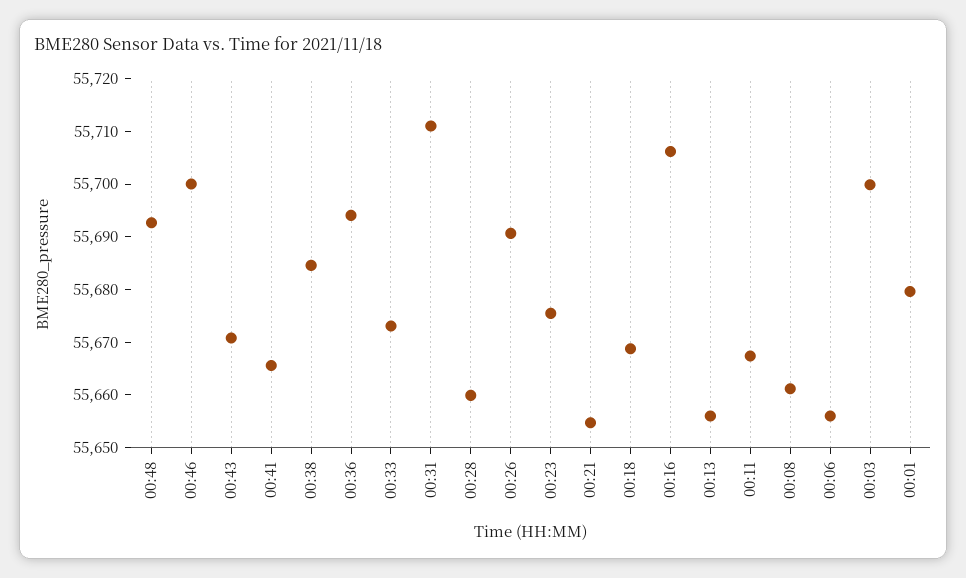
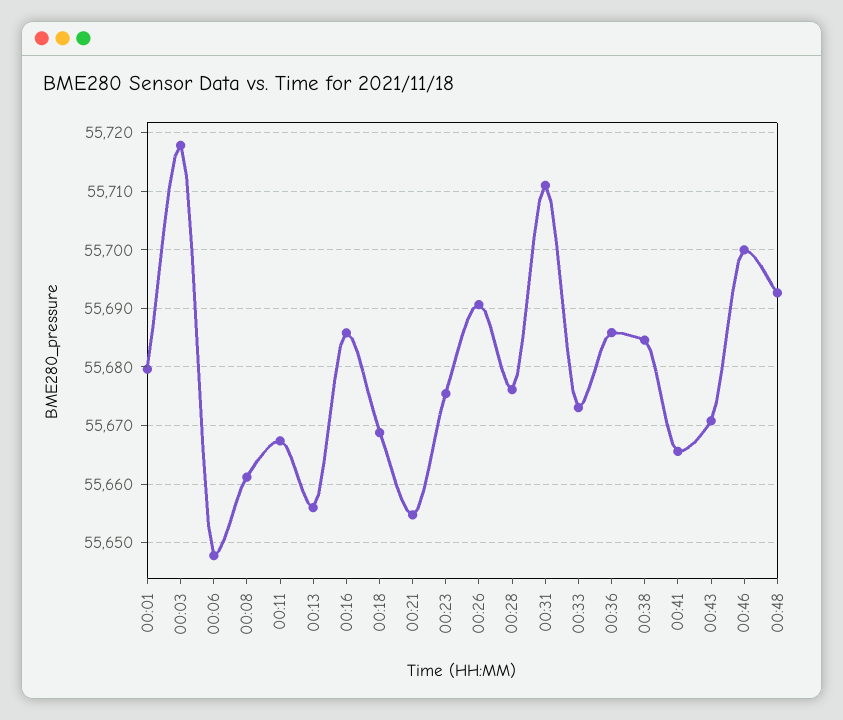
00:36: 55694 -> 55686
00:28: 55660 -> 55676
00:16: 55706 -> 55686
00:06: 55656 -> 55648
00:03: 55700 -> 55718

